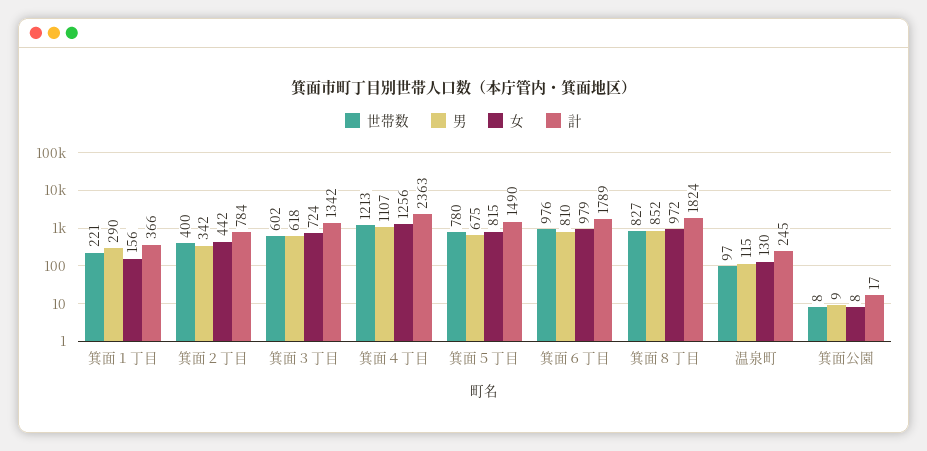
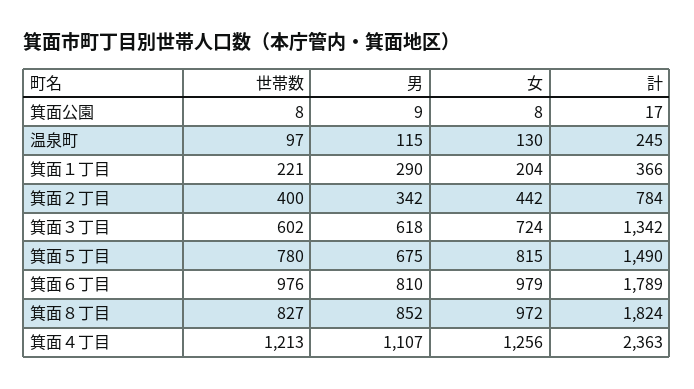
女, 箕面１丁目: 156 -> 204

